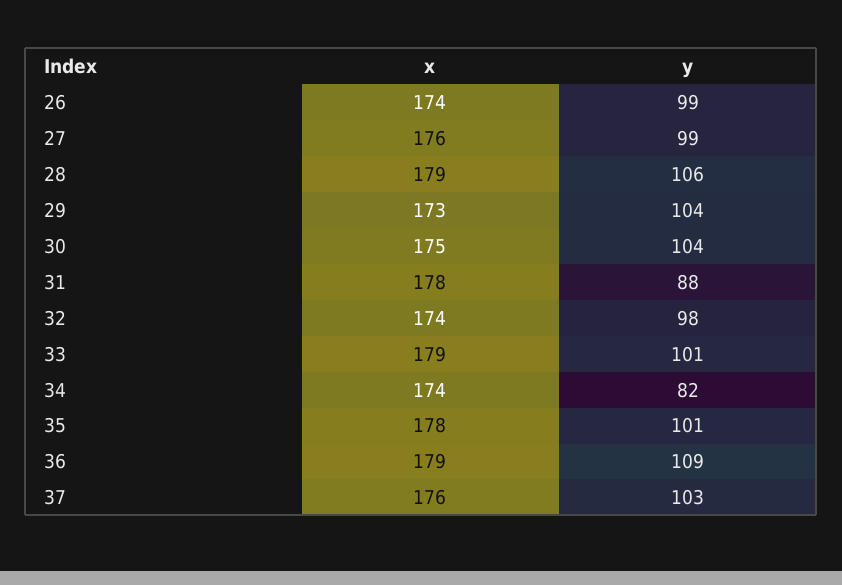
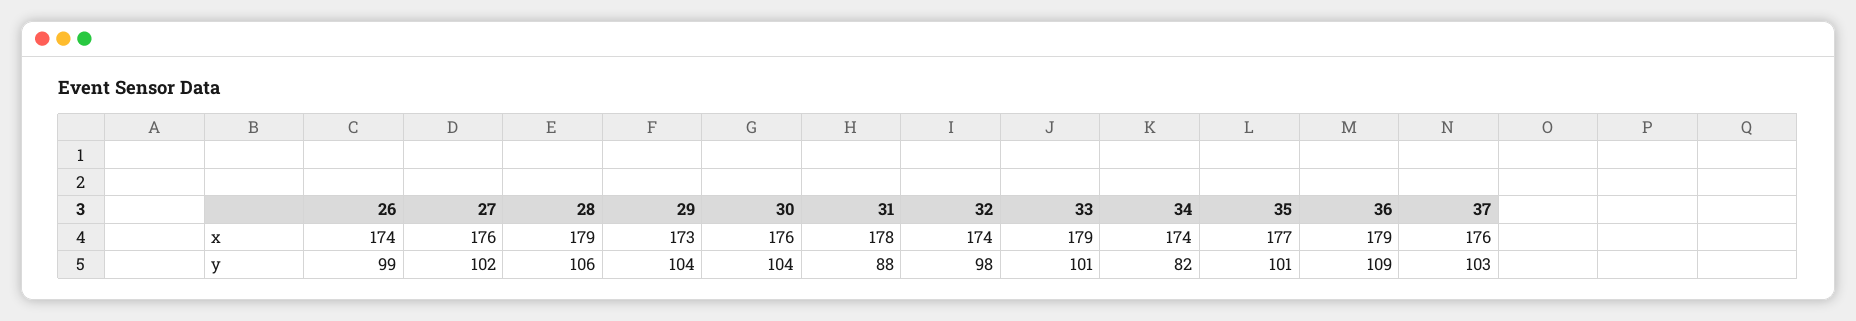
y, 27: 99 -> 102
x, 30: 175 -> 176
x, 35: 178 -> 177

